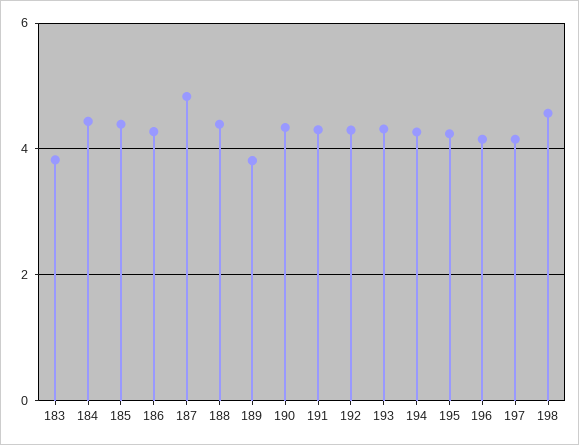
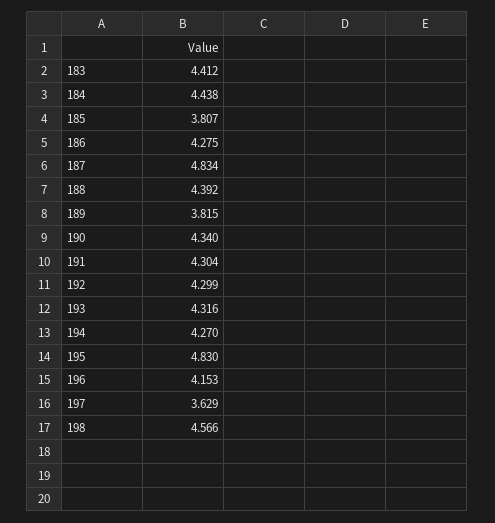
183: 3.8 -> 4.412
185: 4.4 -> 3.807
195: 4.2 -> 4.83
197: 4.2 -> 3.629

